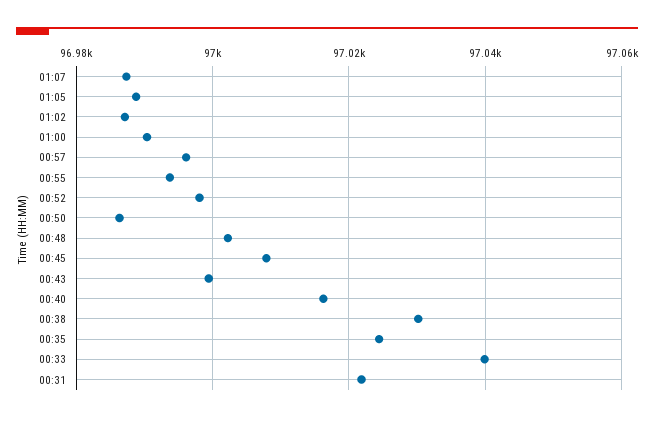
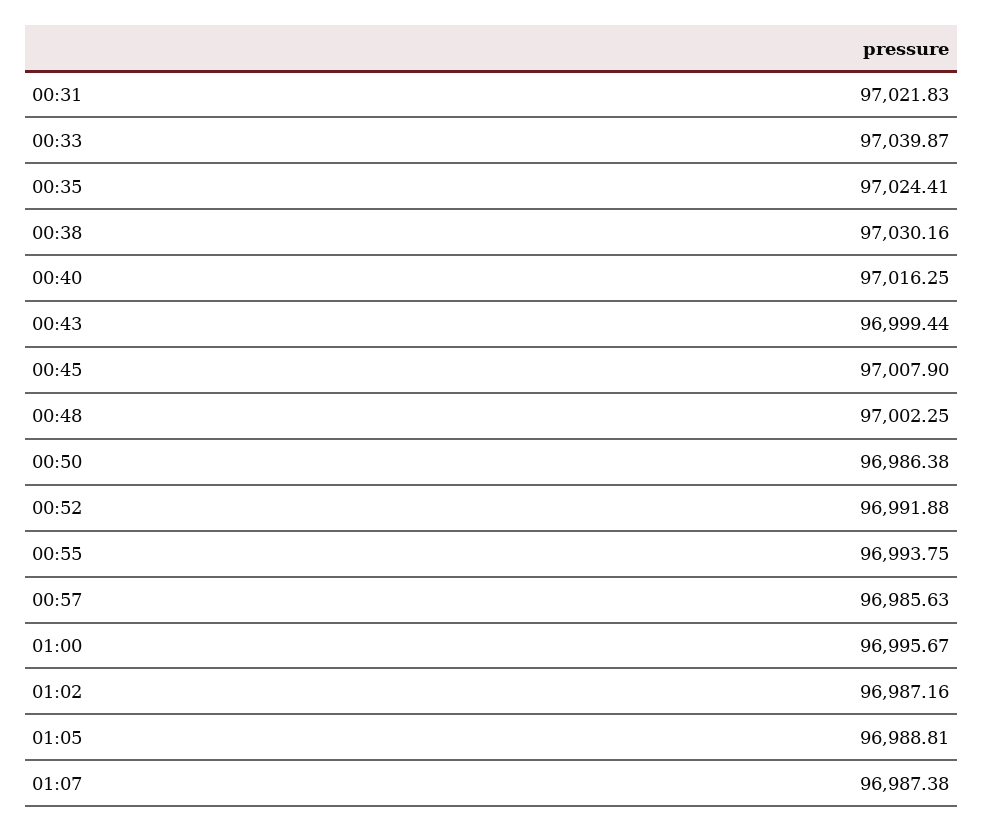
01:00: 96990 -> 96995.67
00:57: 96996 -> 96985.63
00:52: 96998 -> 96991.88

